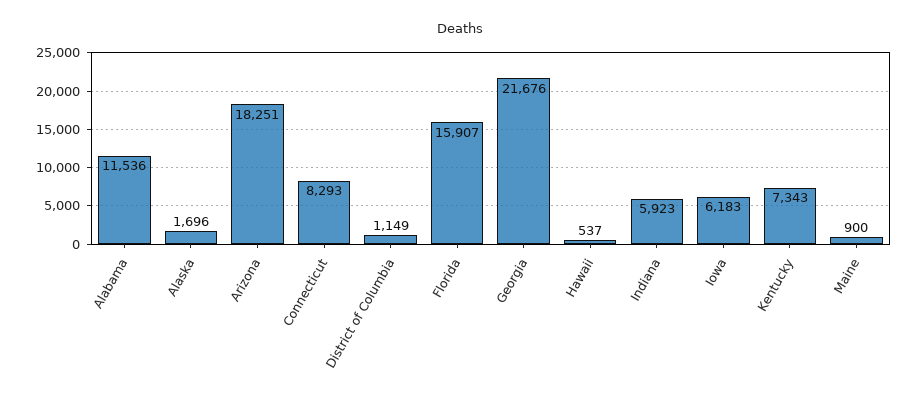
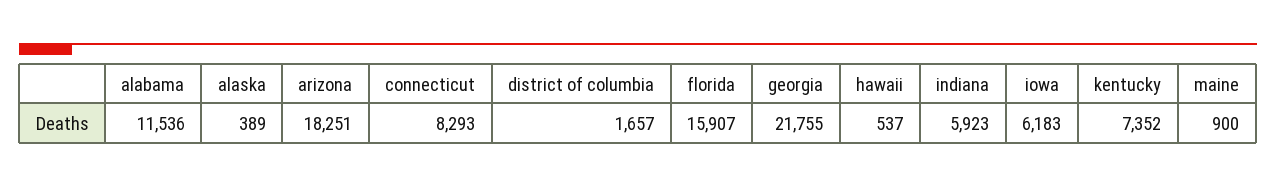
Alaska: 1696 -> 389
District of Columbia: 1149 -> 1657
Georgia: 21676 -> 21755
Kentucky: 7343 -> 7352

